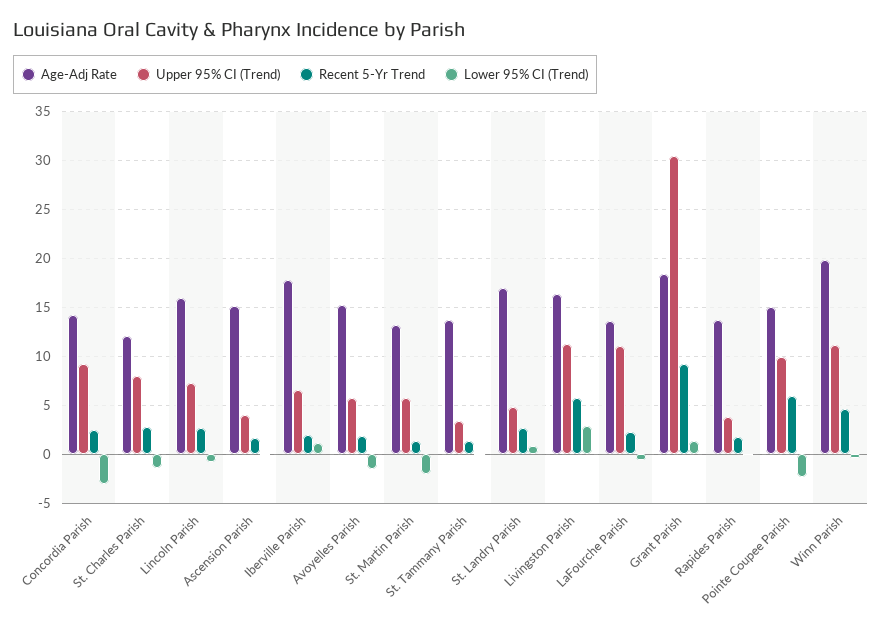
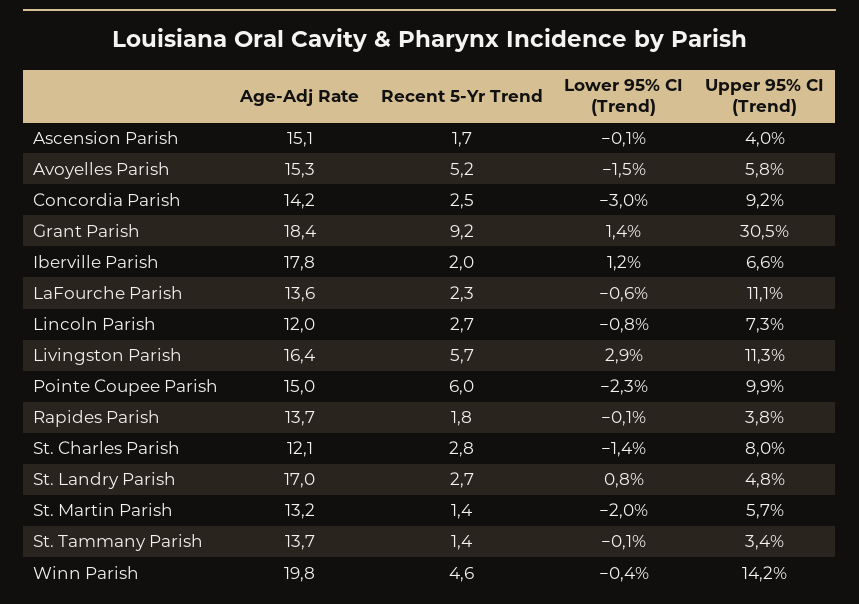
Age-Adj Rate, Lincoln Parish: 16 -> 12
Recent 5-Yr Trend, Avoyelles Parish: 2 -> 5.2
Upper 95% CI (Trend), Winn Parish: 11 -> 14.2

